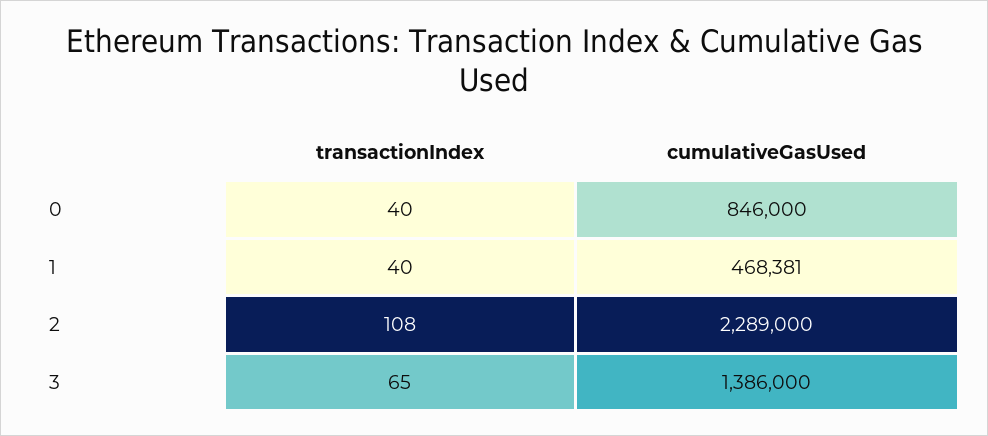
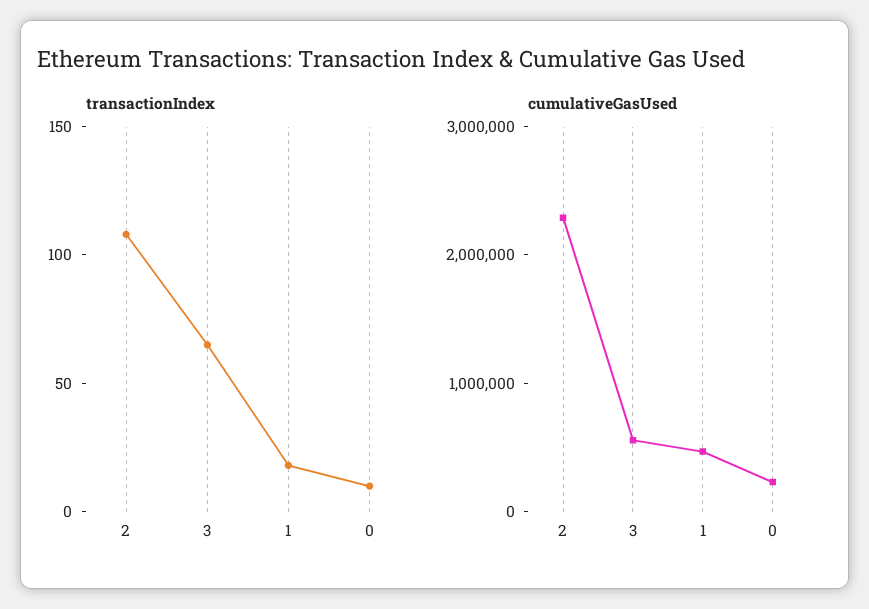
transactionIndex, 0: 40 -> 10
cumulativeGasUsed, 0: 846000 -> 200000
transactionIndex, 1: 40 -> 20
cumulativeGasUsed, 3: 1386000 -> 600000

